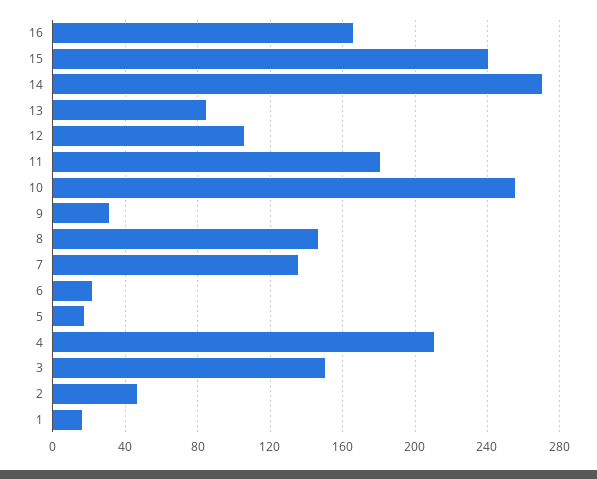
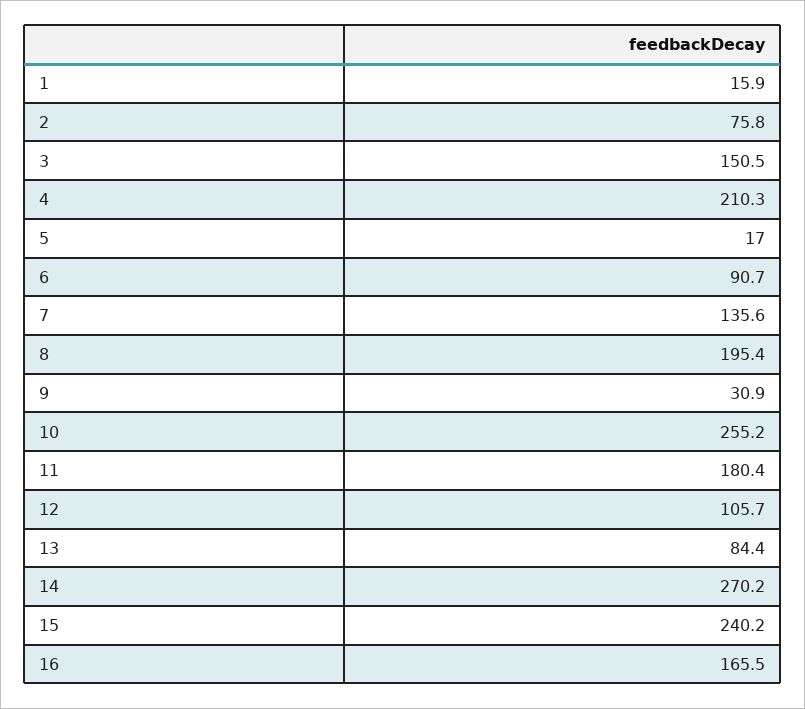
8: 145 -> 195.4
6: 20 -> 90.7
2: 45 -> 75.8

